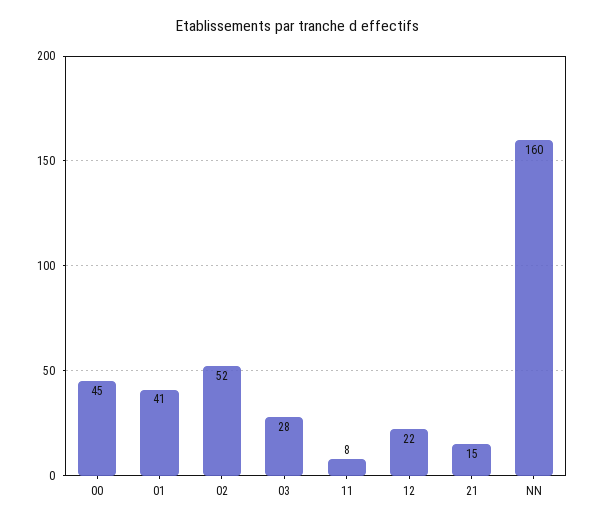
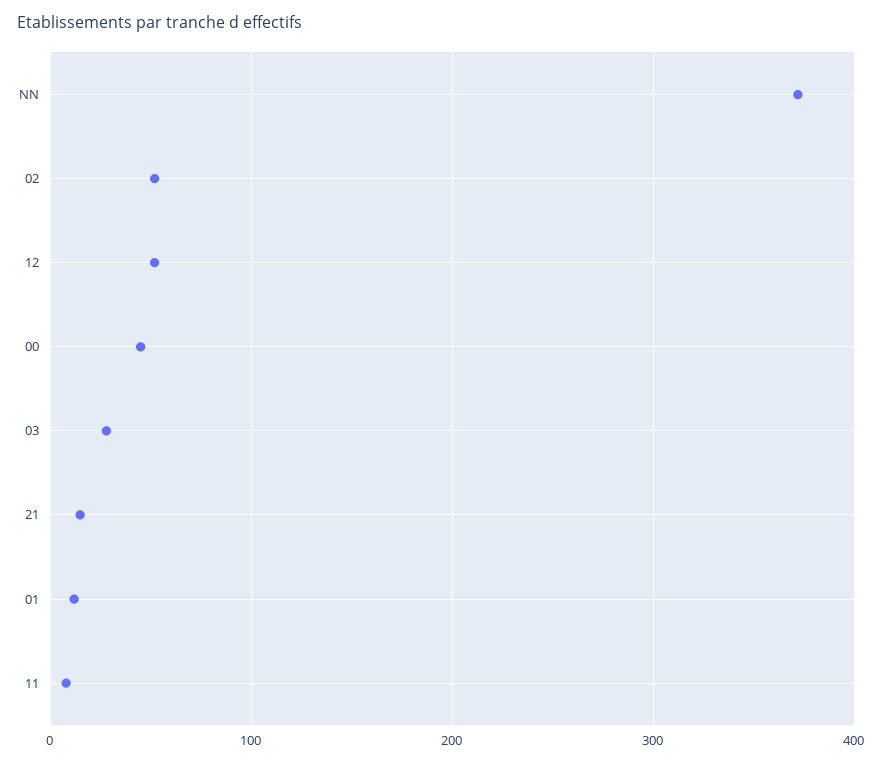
01: 41 -> 10
12: 22 -> 50
NN: 160 -> 370

